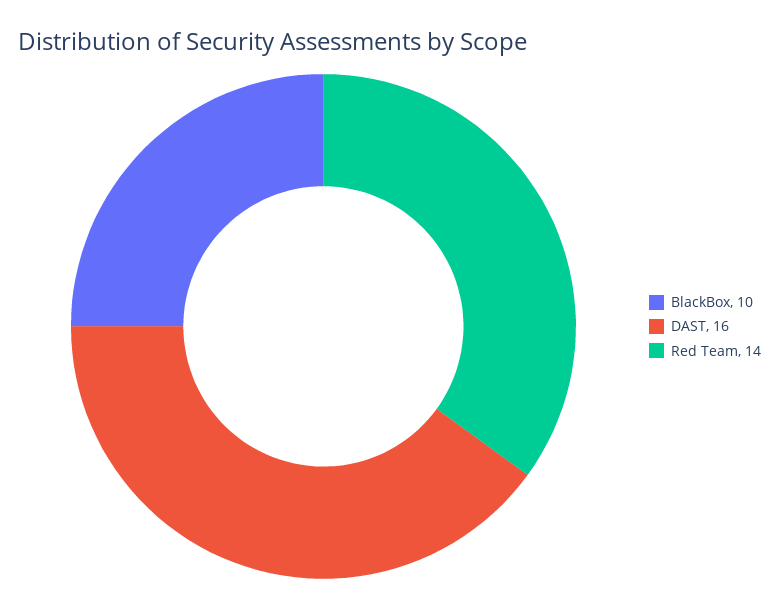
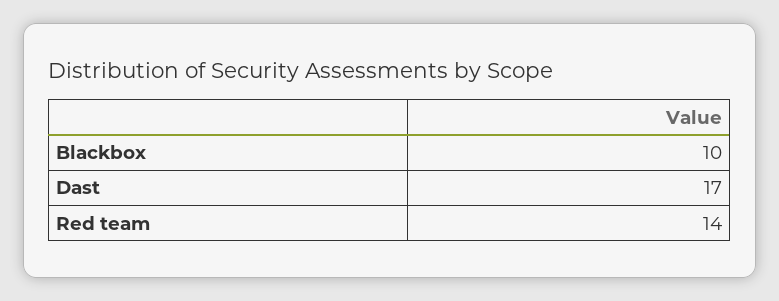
DAST: 16 -> 17

